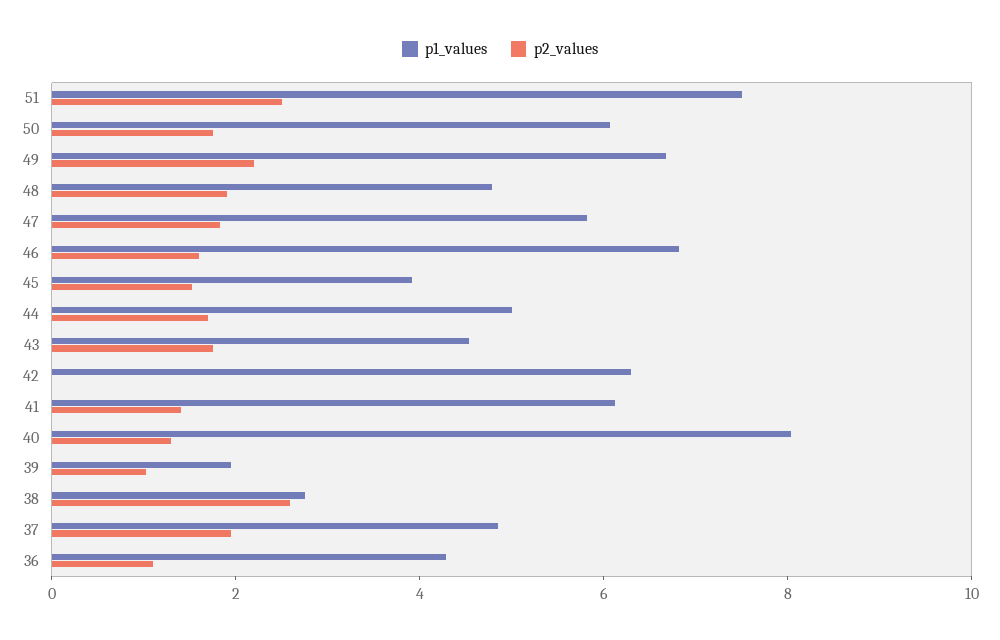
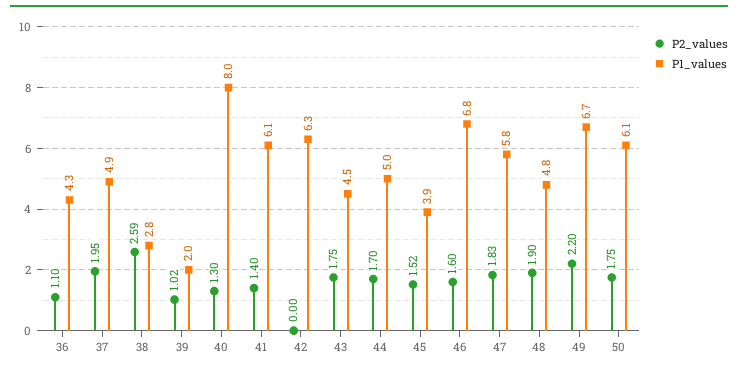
p1_values, 51: 7.5 -> none
p2_values, 51: 2.5 -> none

